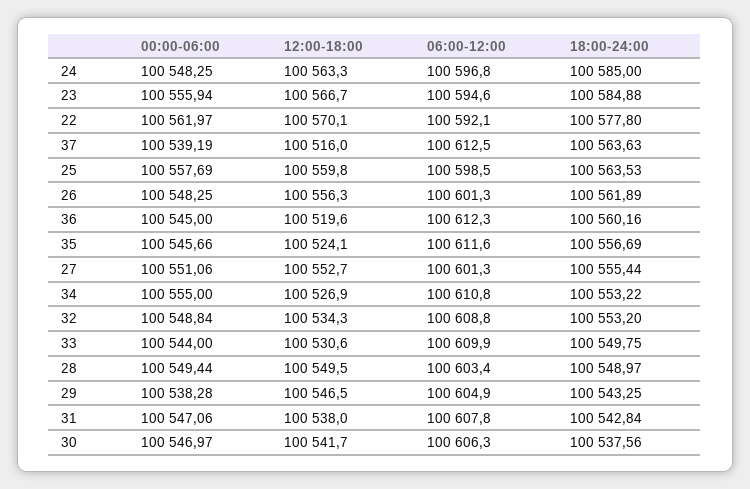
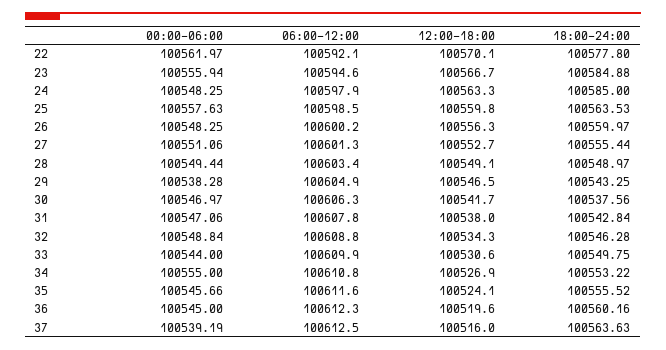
06:00-12:00, 24: 100596.8 -> 100597.9
00:00-06:00, 25: 100557.69 -> 100557.63
06:00-12:00, 26: 100601.3 -> 100600.2
18:00-24:00, 26: 100561.89 -> 100559.97
18:00-24:00, 35: 100556.69 -> 100555.52
18:00-24:00, 32: 100553.2 -> 100546.28
12:00-18:00, 28: 100549.5 -> 100549.1

